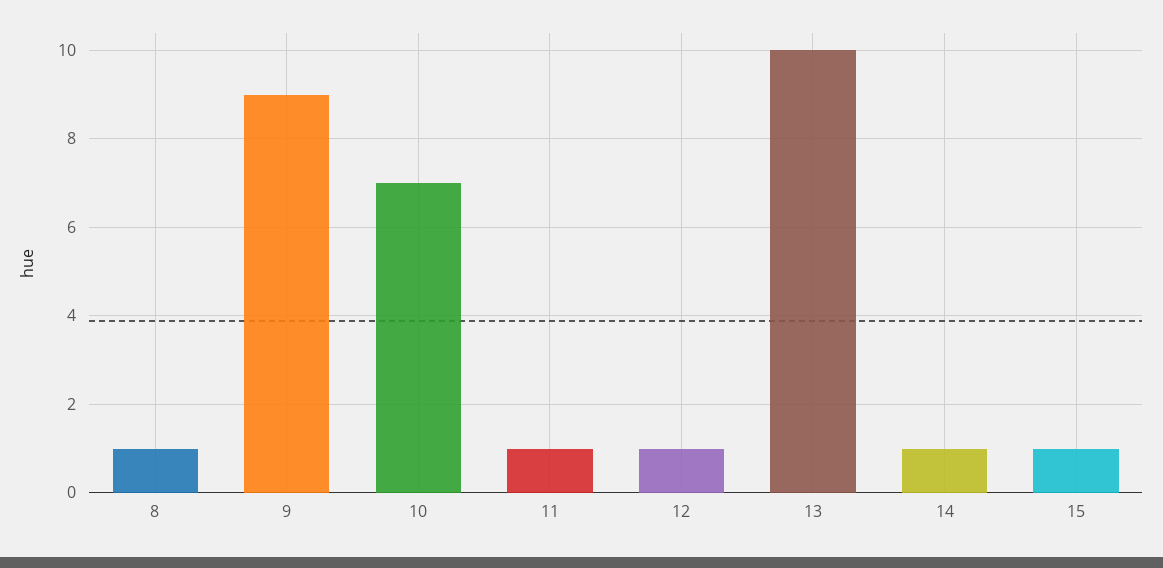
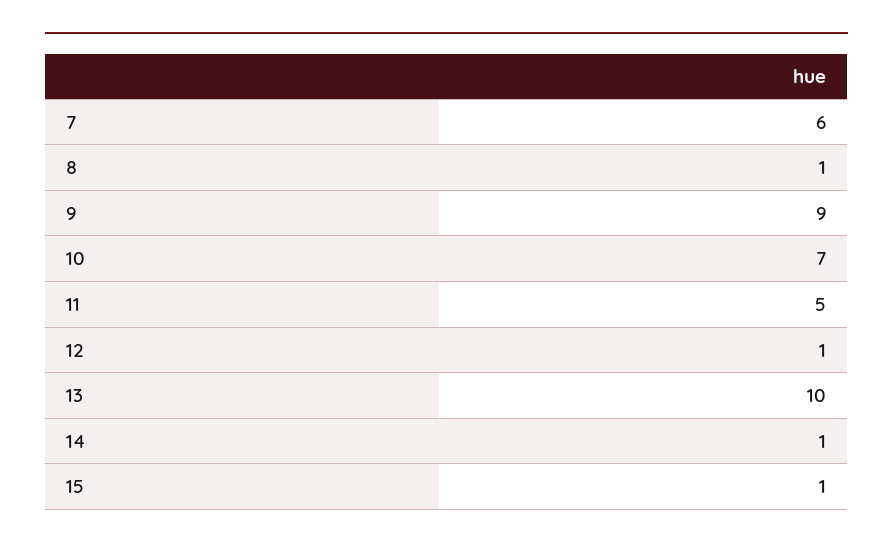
11: 1 -> 5
7: none -> 6

